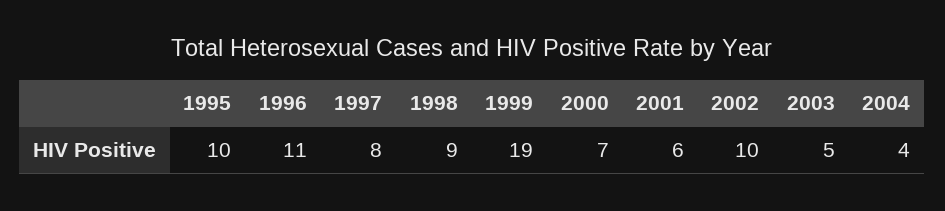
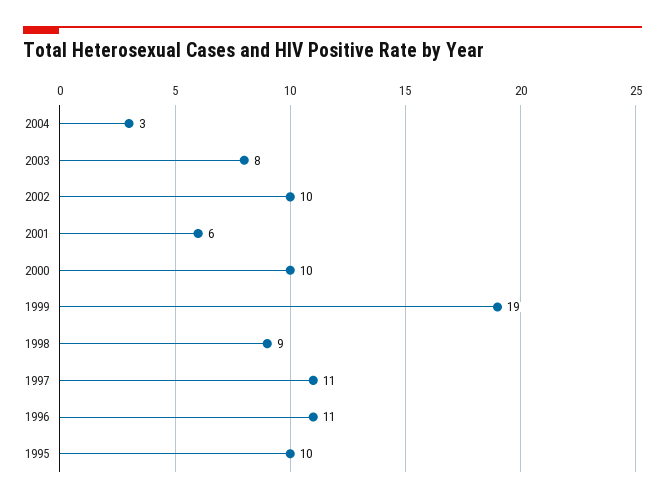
1997: 8 -> 11
2000: 7 -> 10
2003: 5 -> 8
2004: 4 -> 3

